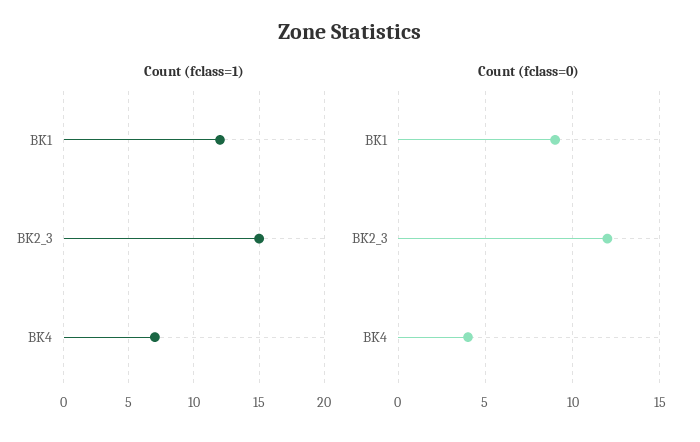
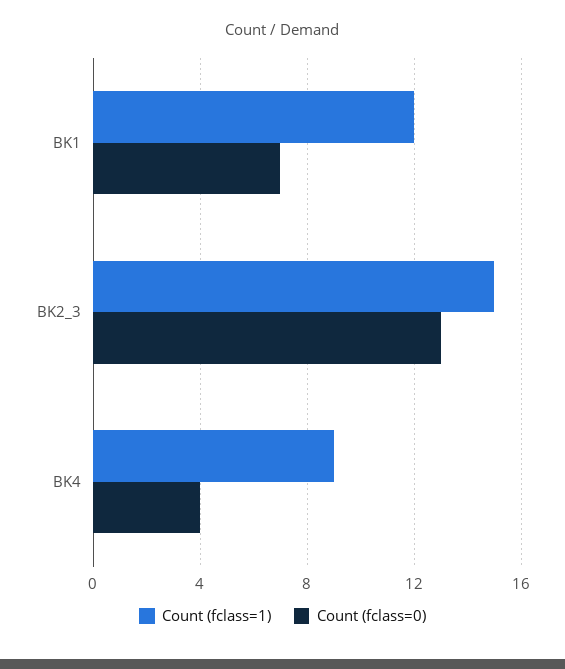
Count (fclass=1), BK4: 7 -> 9
Count (fclass=0), BK1: 9 -> 7
Count (fclass=0), BK2_3: 12 -> 13

